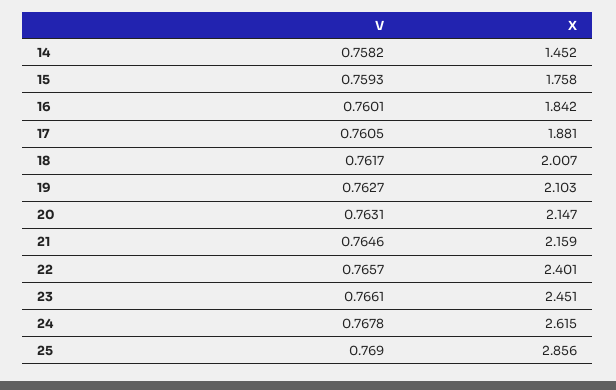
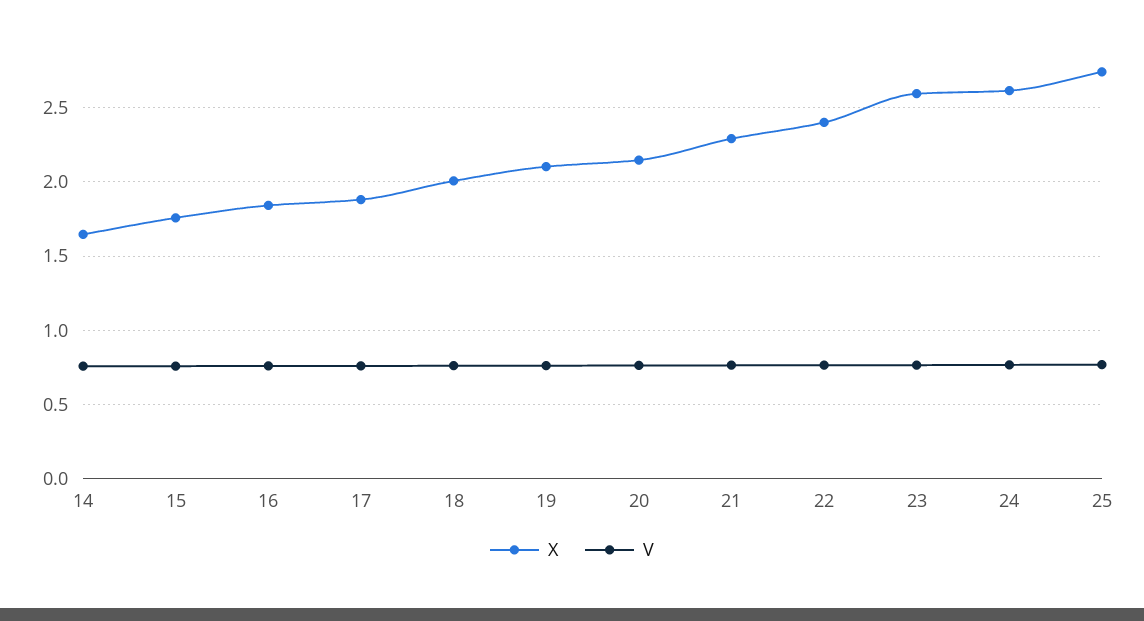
X, 14: 1.452 -> 1.65
X, 21: 2.159 -> 2.3
X, 23: 2.451 -> 2.6
X, 25: 2.856 -> 2.75

